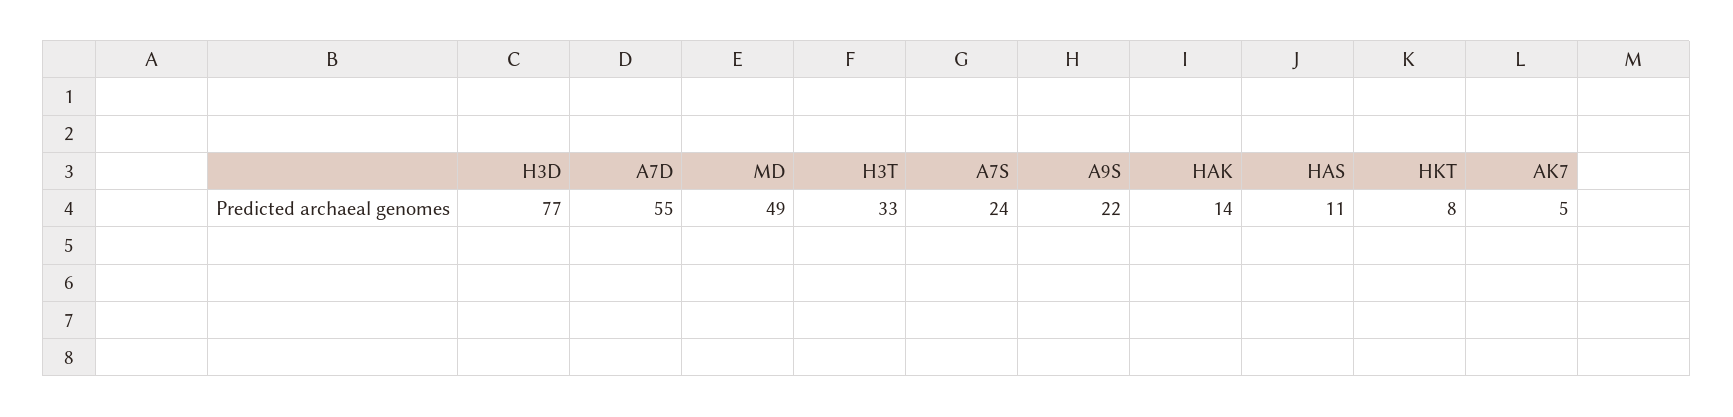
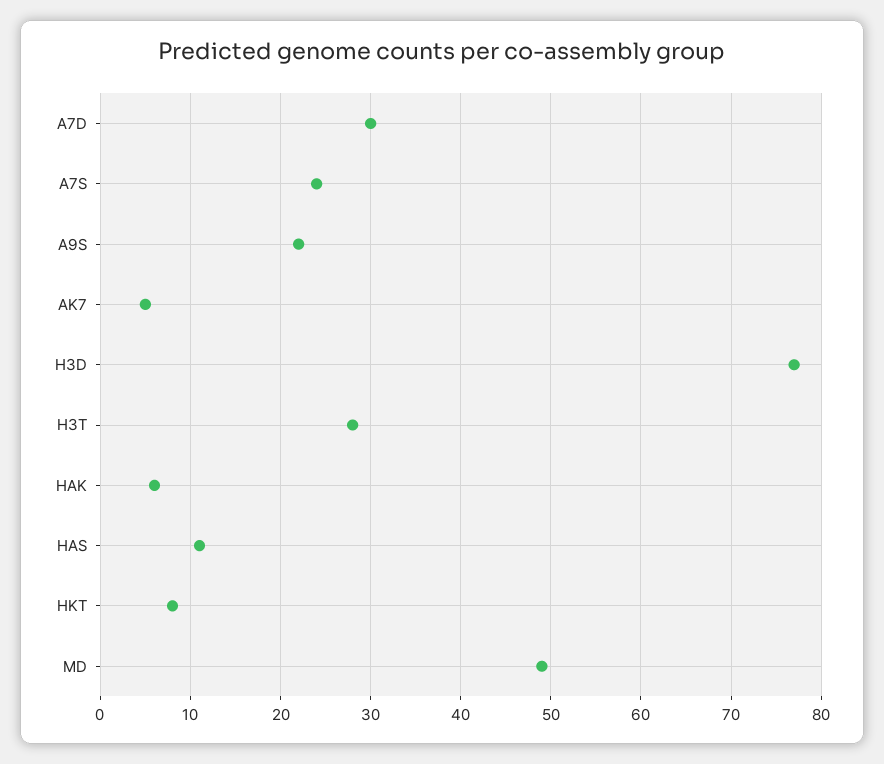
A7D: 55 -> 30
H3T: 33 -> 28
HAK: 14 -> 6

